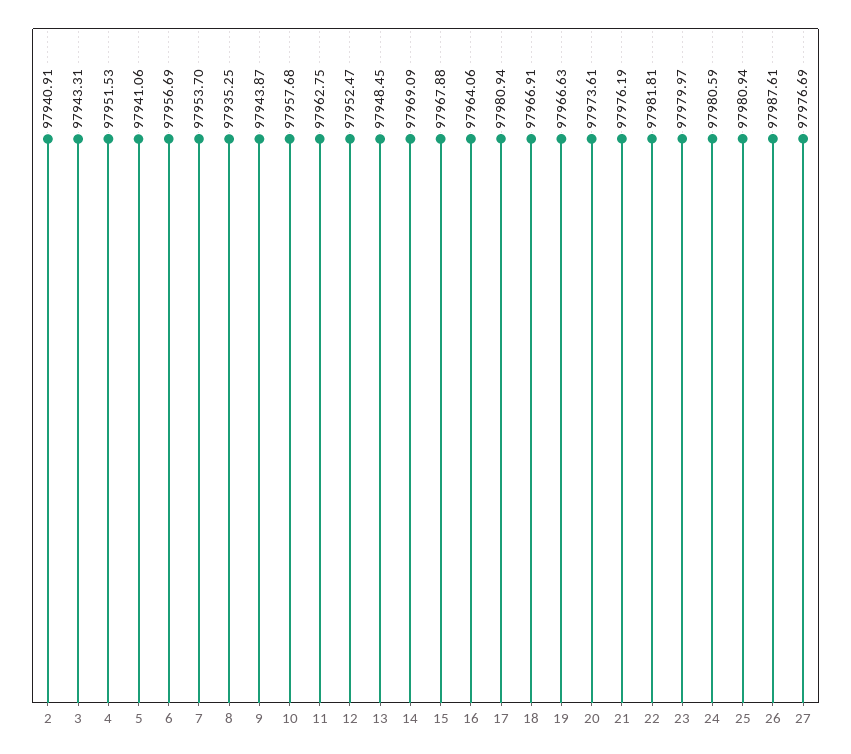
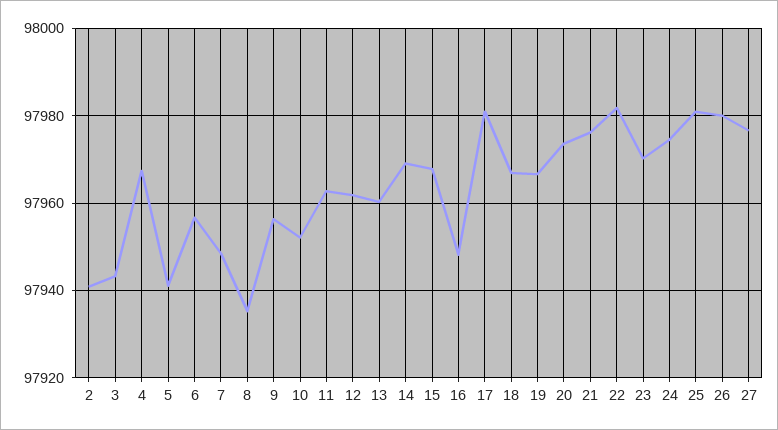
4: 97951.53 -> 97968
7: 97953.7 -> 97948
9: 97943.87 -> 97956
10: 97957.68 -> 97952
12: 97952.47 -> 97962
13: 97948.45 -> 97960
16: 97964.06 -> 97948
23: 97979.97 -> 97970
24: 97980.59 -> 97974
26: 97987.61 -> 97980

